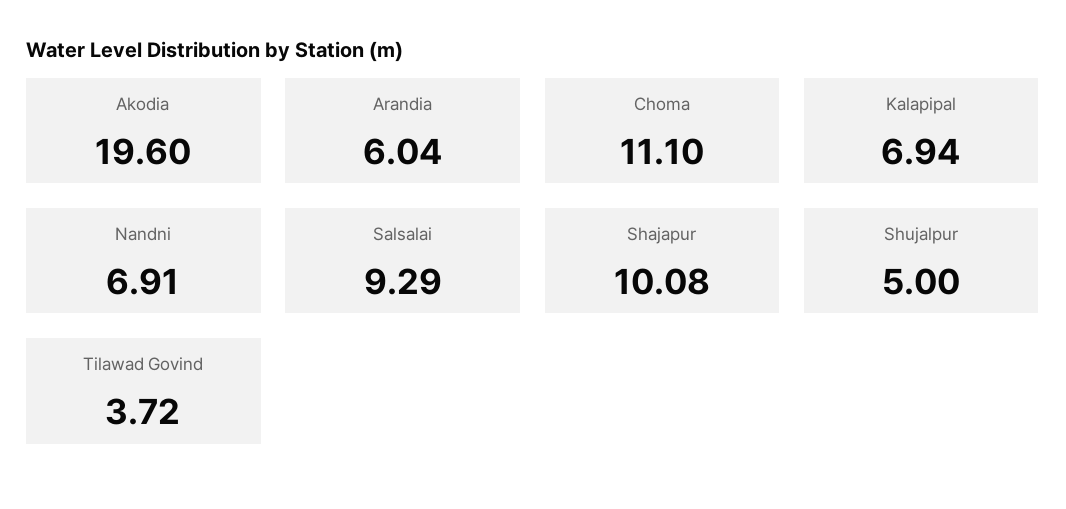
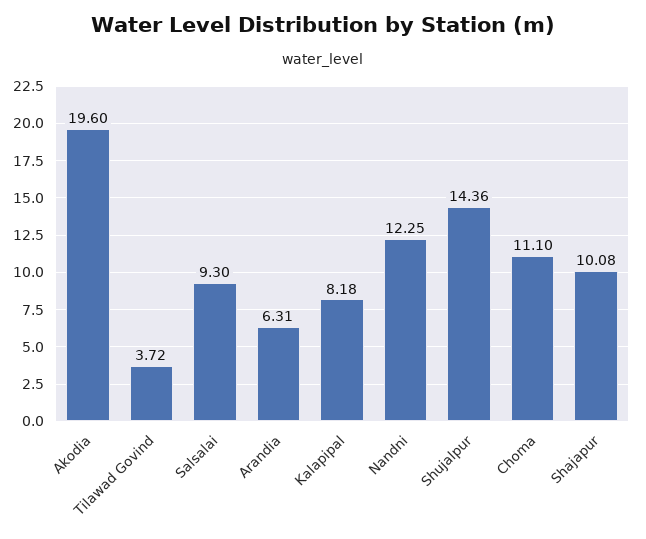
Arandia: 6.04 -> 6.31
Kalapipal: 6.94 -> 8.18
Nandni: 6.91 -> 12.25
Salsalai: 9.29 -> 9.3
Shujalpur: 5 -> 14.36

